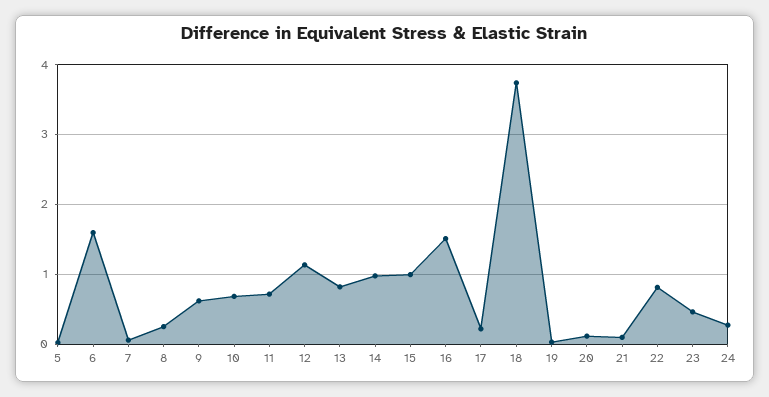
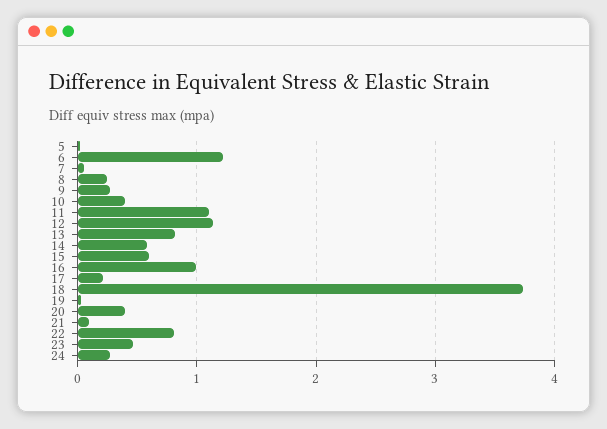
6: 1.6 -> 1.2
9: 0.6 -> 0.3
10: 0.7 -> 0.4
11: 0.7 -> 1.1
14: 1 -> 0.6
15: 1 -> 0.6
16: 1.5 -> 1
20: 0.1 -> 0.4

